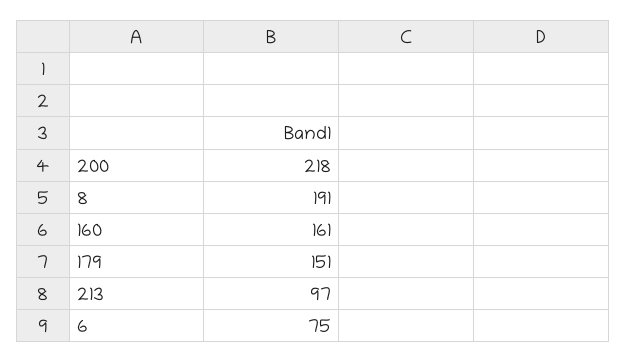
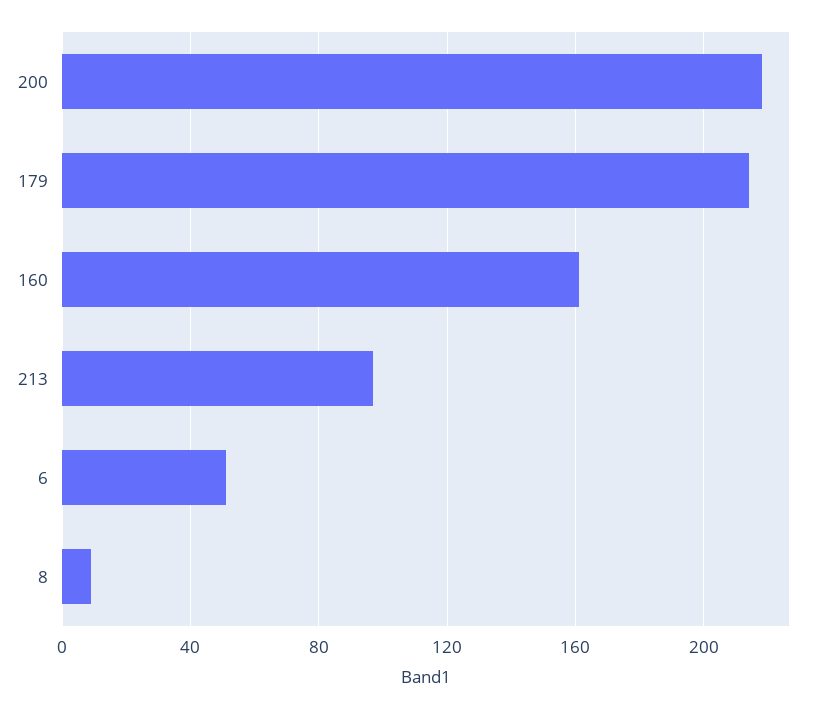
8: 191 -> 10
179: 151 -> 215
6: 75 -> 50

